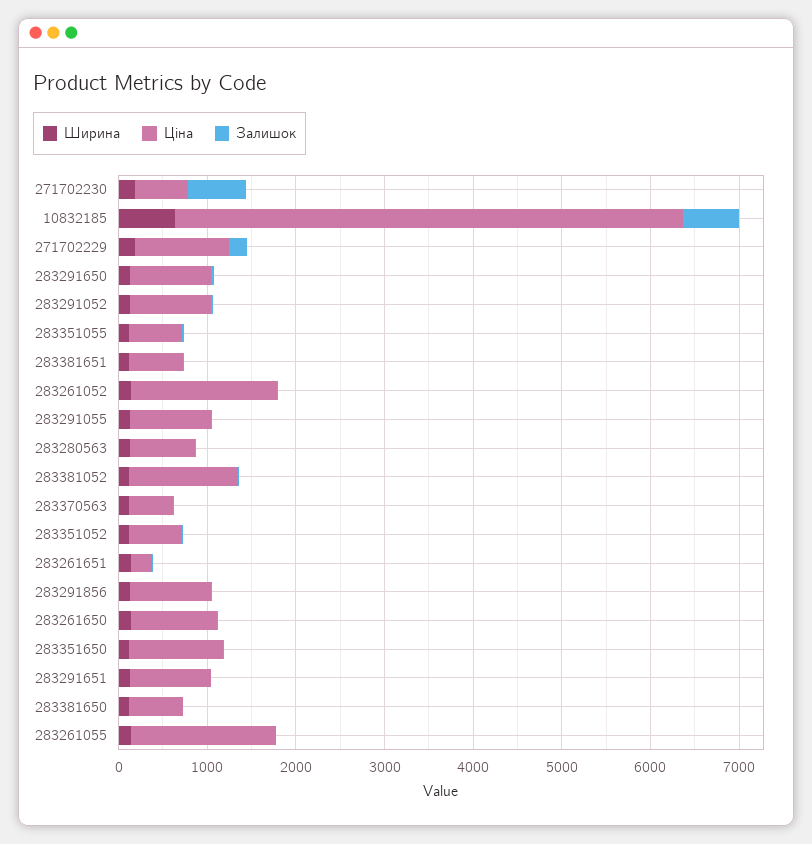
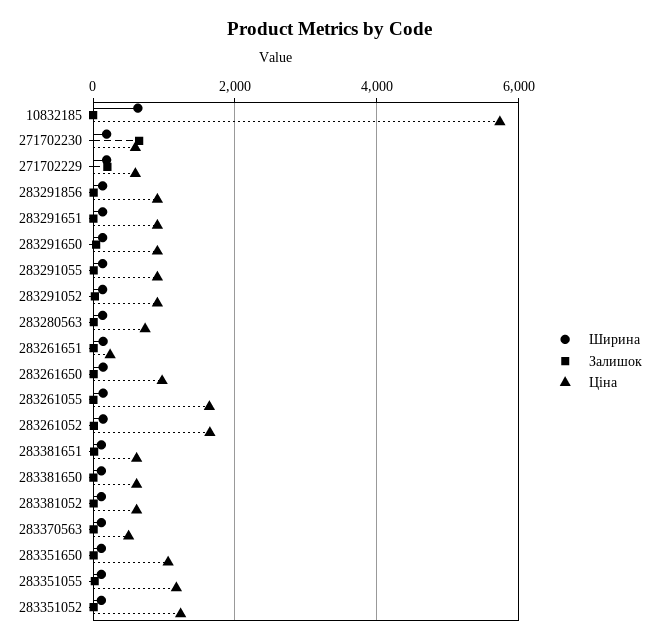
Залишок, 10832185: 600 -> 0
Ціна, 271702229: 1000 -> 600
Ціна, 283351055: 600 -> 1200
Ціна, 283381052: 1200 -> 600
Ціна, 283351052: 600 -> 1200

